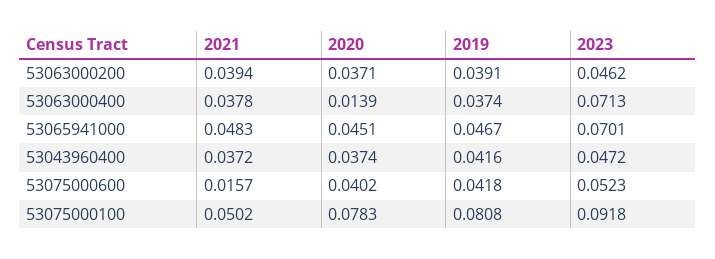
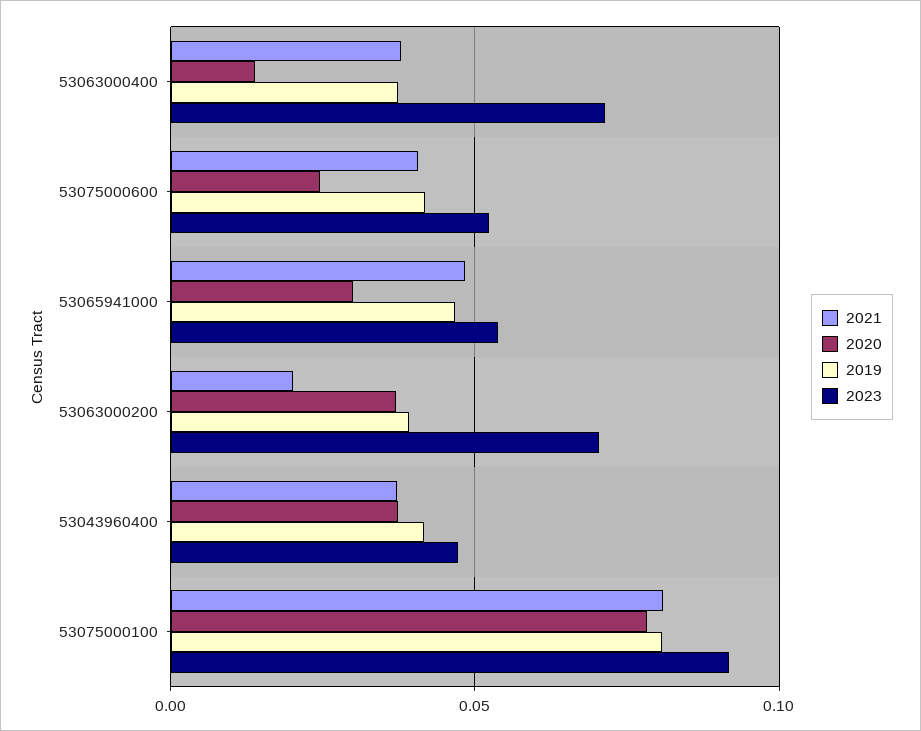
2021, 53063000200: 0.0394 -> 0.02
2023, 53063000200: 0.0462 -> 0.07
2020, 53065941000: 0.0451 -> 0.03
2023, 53065941000: 0.0701 -> 0.055
2021, 53075000600: 0.0157 -> 0.04
2020, 53075000600: 0.0402 -> 0.025
2021, 53075000100: 0.0502 -> 0.08

